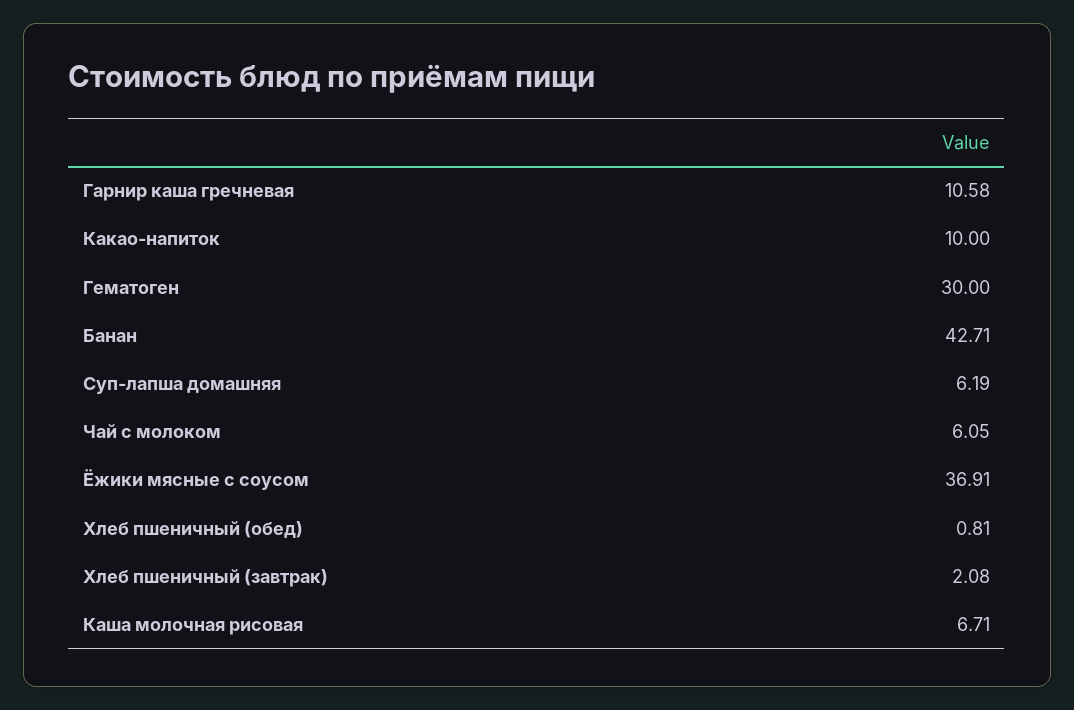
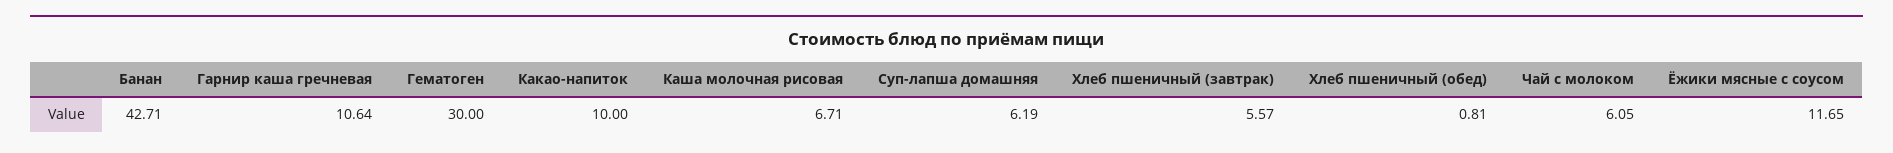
Гарнир каша гречневая: 10.58 -> 10.64
Ёжики мясные с соусом: 36.91 -> 11.65
Хлеб пшеничный (завтрак): 2.08 -> 5.57

